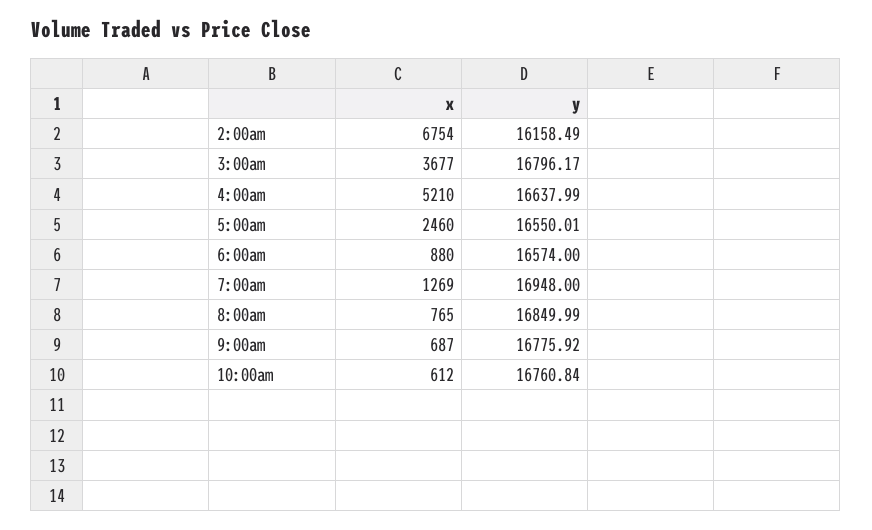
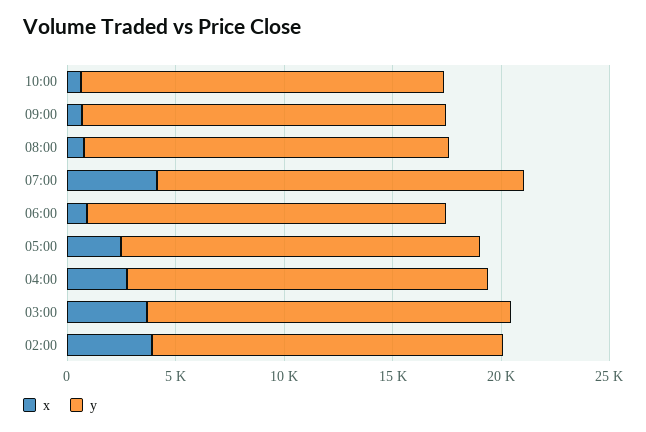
x, 2:00am: 6754 -> 4000
x, 4:00am: 5210 -> 3000
x, 7:00am: 1269 -> 4000

